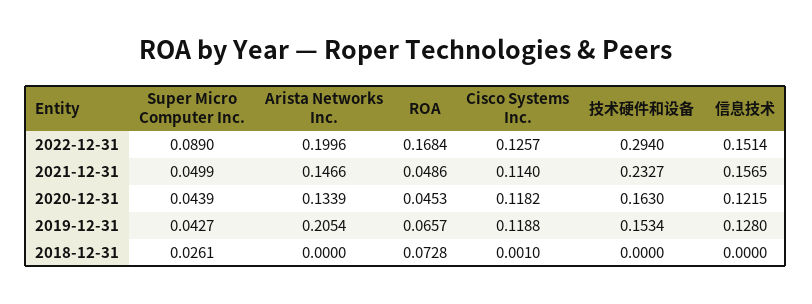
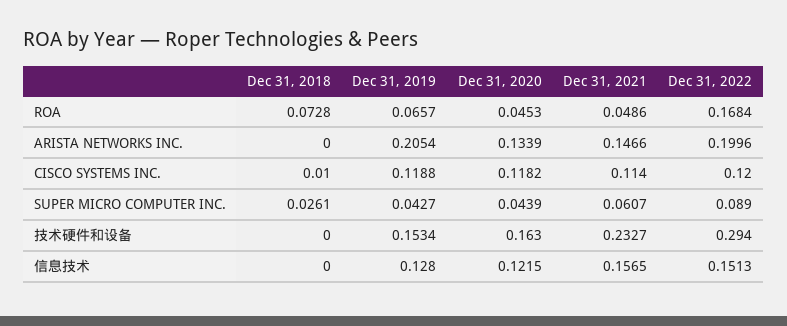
Cisco Systems Inc., 2022-12-31: 0.1257 -> 0.12
信息技术, 2022-12-31: 0.1514 -> 0.1513
Super Micro Computer Inc., 2021-12-31: 0.0499 -> 0.0607
Cisco Systems Inc., 2018-12-31: 0.001 -> 0.01

